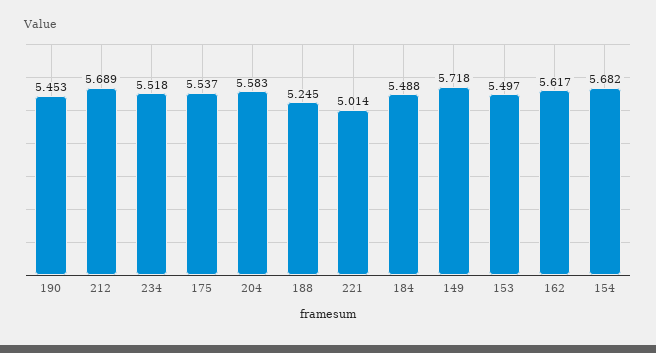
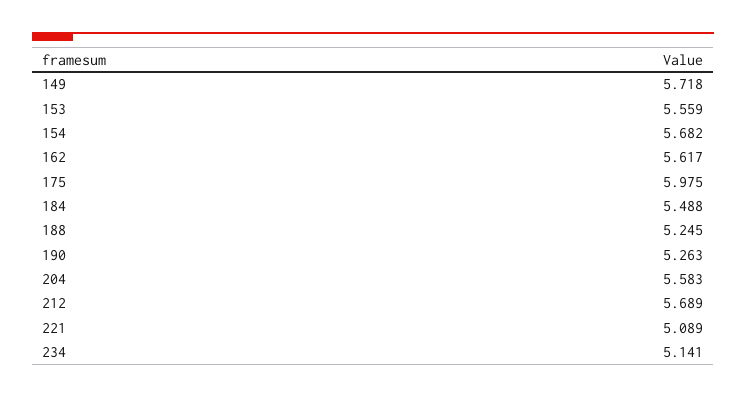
190: 5.453 -> 5.263
234: 5.518 -> 5.141
175: 5.537 -> 5.975
221: 5.014 -> 5.089
153: 5.497 -> 5.559

